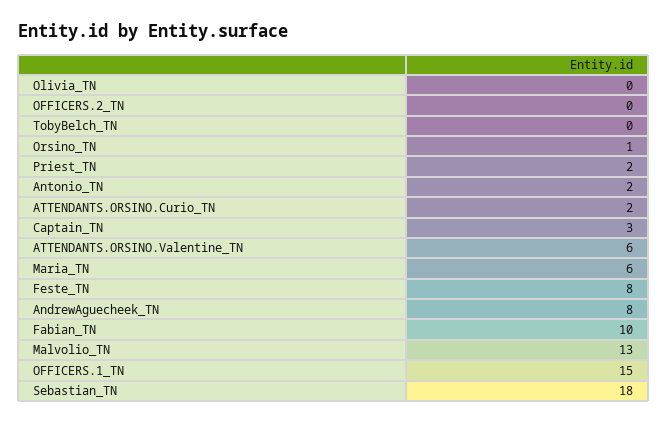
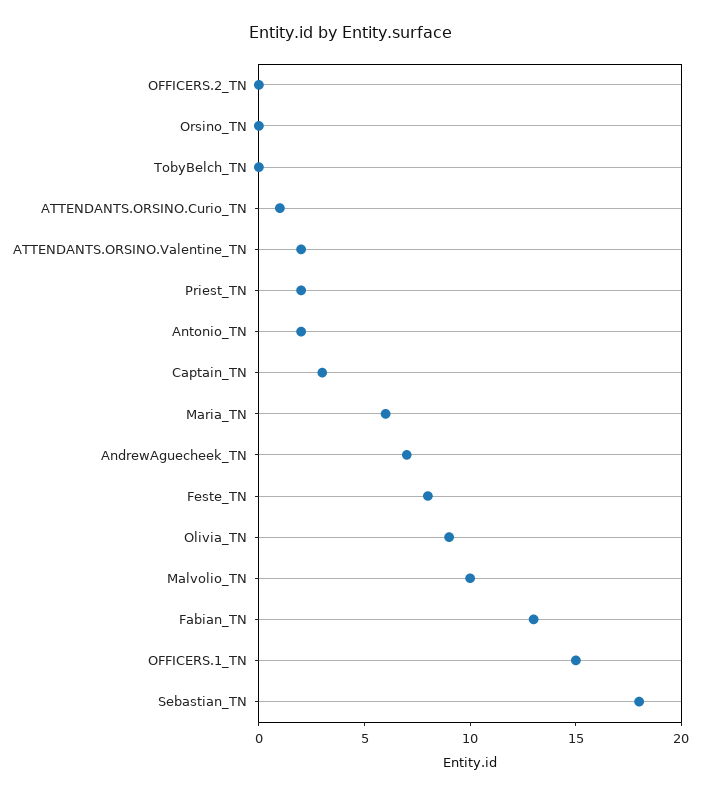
Olivia_TN: 0 -> 9
Orsino_TN: 1 -> 0
ATTENDANTS.ORSINO.Curio_TN: 2 -> 1
ATTENDANTS.ORSINO.Valentine_TN: 6 -> 2
AndrewAguecheek_TN: 8 -> 7
Fabian_TN: 10 -> 13
Malvolio_TN: 13 -> 10

